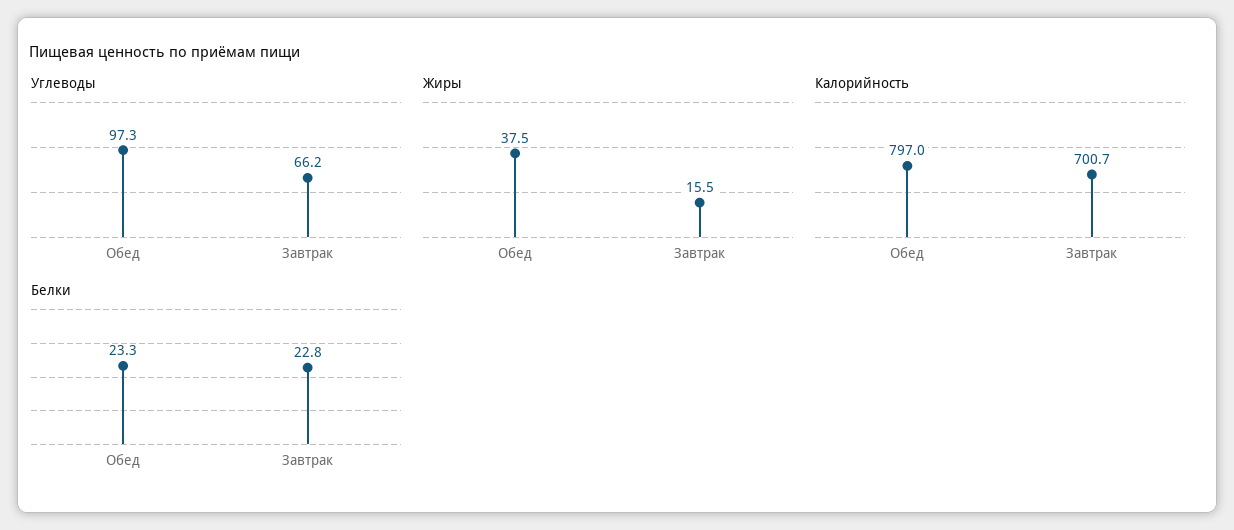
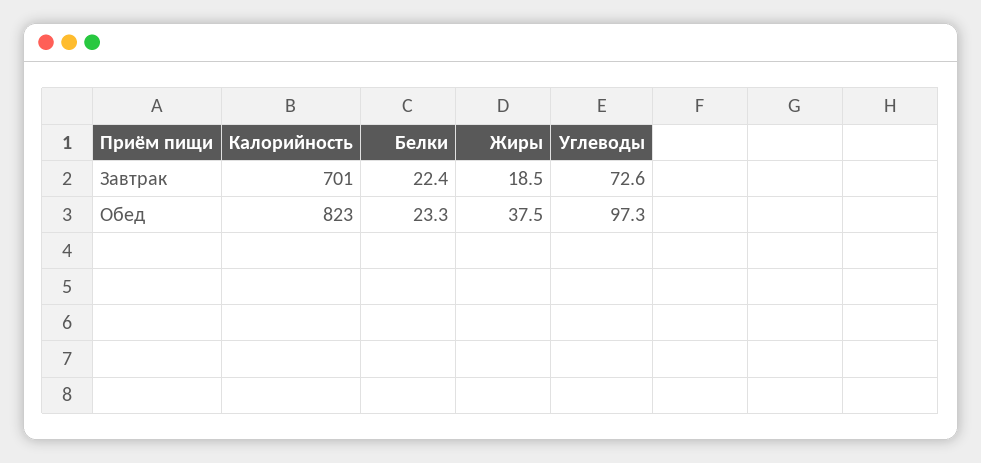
Углеводы, Завтрак: 66.2 -> 72.6
Жиры, Завтрак: 15.5 -> 18.5
Калорийность, Обед: 797 -> 823
Белки, Завтрак: 22.8 -> 22.4

